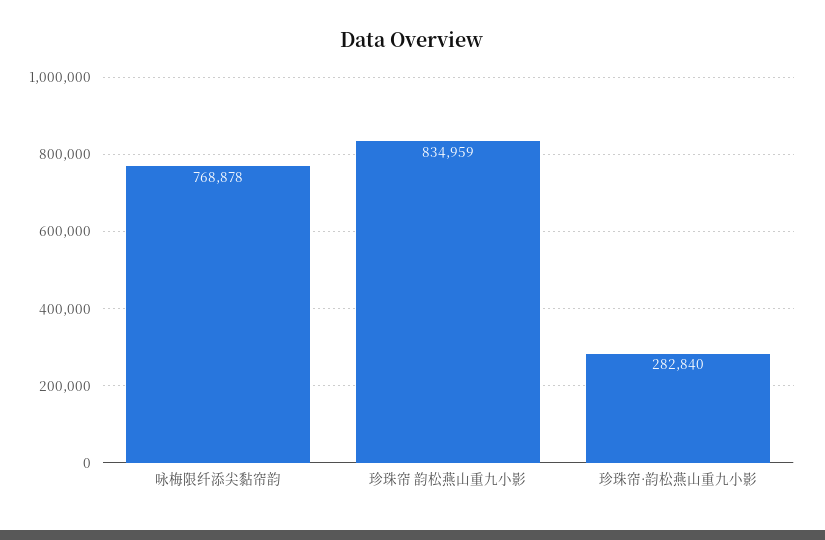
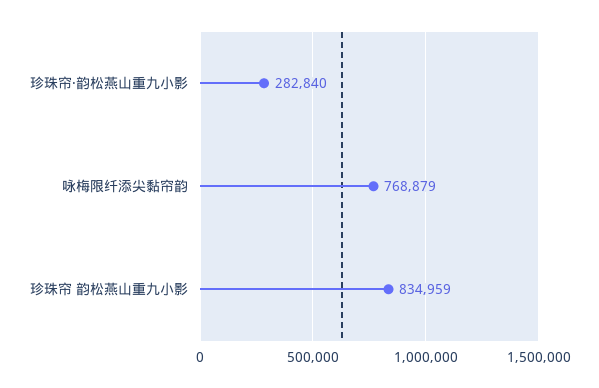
咏梅限纤添尖黏帘韵: 768878 -> 768879

